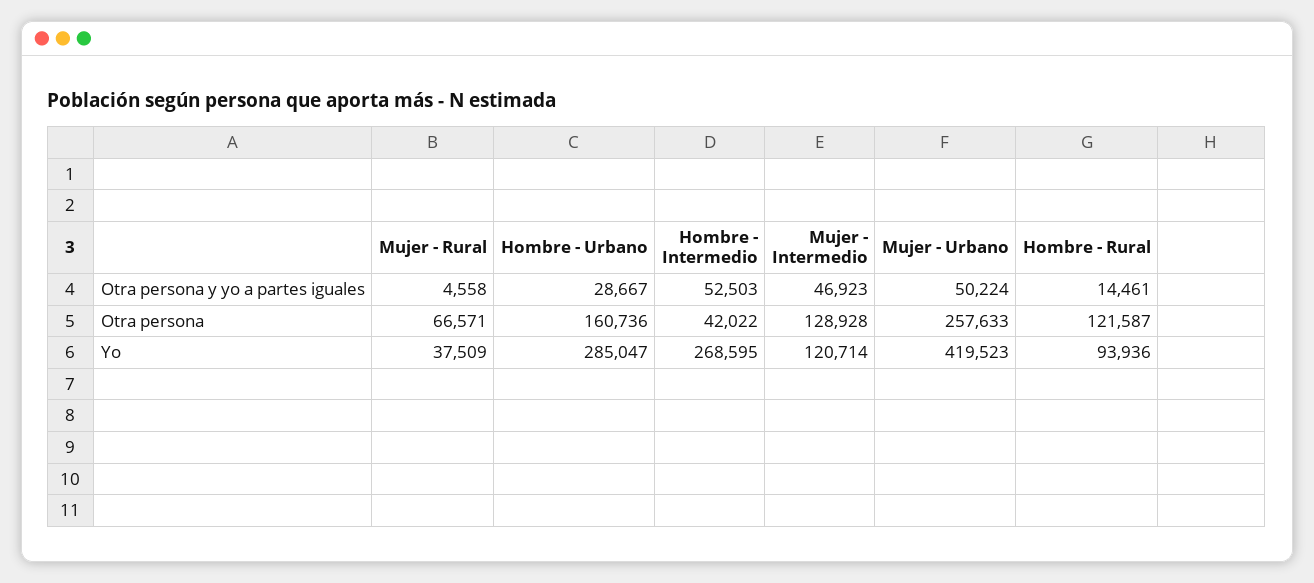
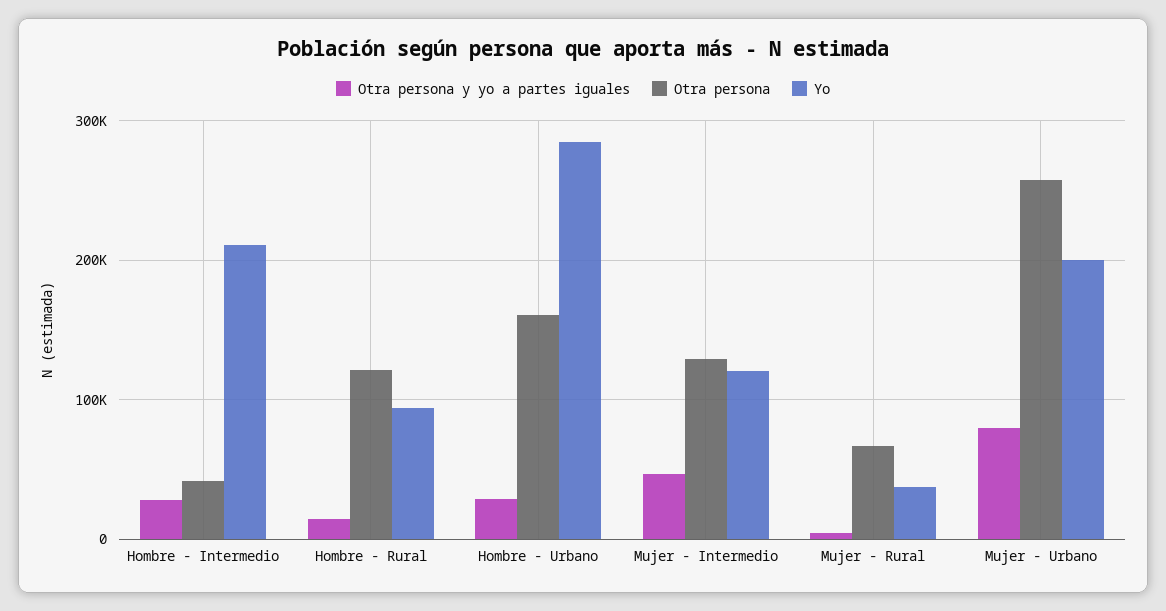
Otra persona y yo a partes iguales, Hombre - Intermedio: 52503 -> 30000
Otra persona y yo a partes iguales, Mujer - Urbano: 50224 -> 80000
Yo, Hombre - Intermedio: 268595 -> 210000
Yo, Mujer - Urbano: 419523 -> 200000

